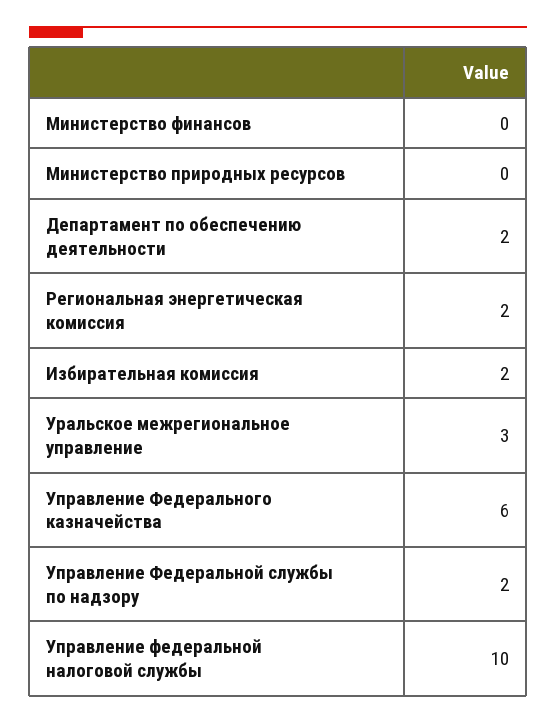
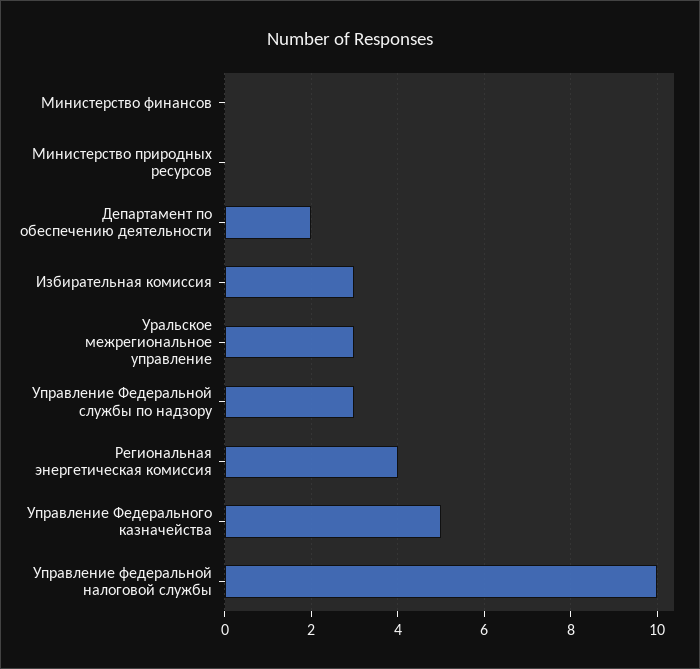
Региональная энергетическая комиссия: 2 -> 4
Избирательная комиссия: 2 -> 3
Управление Федерального казначейства: 6 -> 5
Управление Федеральной службы по надзору: 2 -> 3

